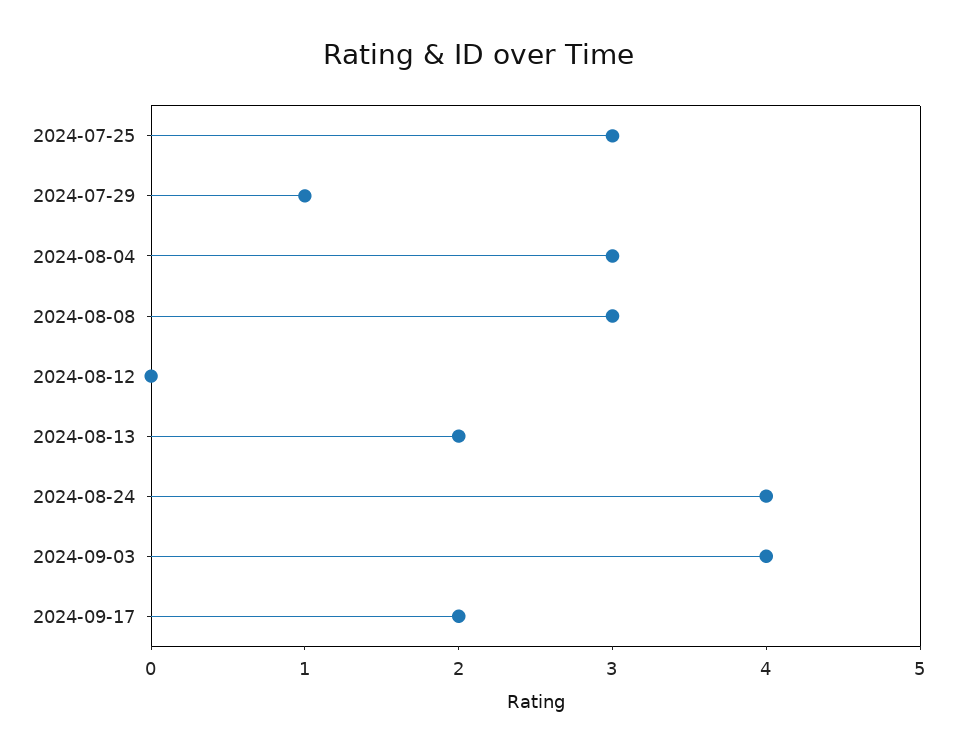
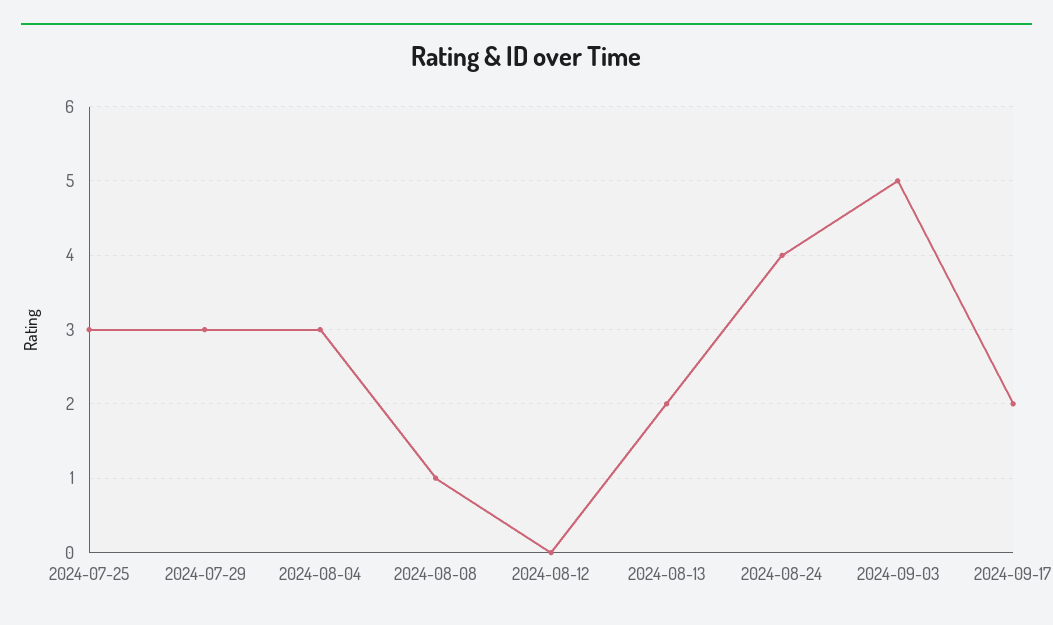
2024-07-29: 1 -> 3
2024-08-08: 3 -> 1
2024-09-03: 4 -> 5

